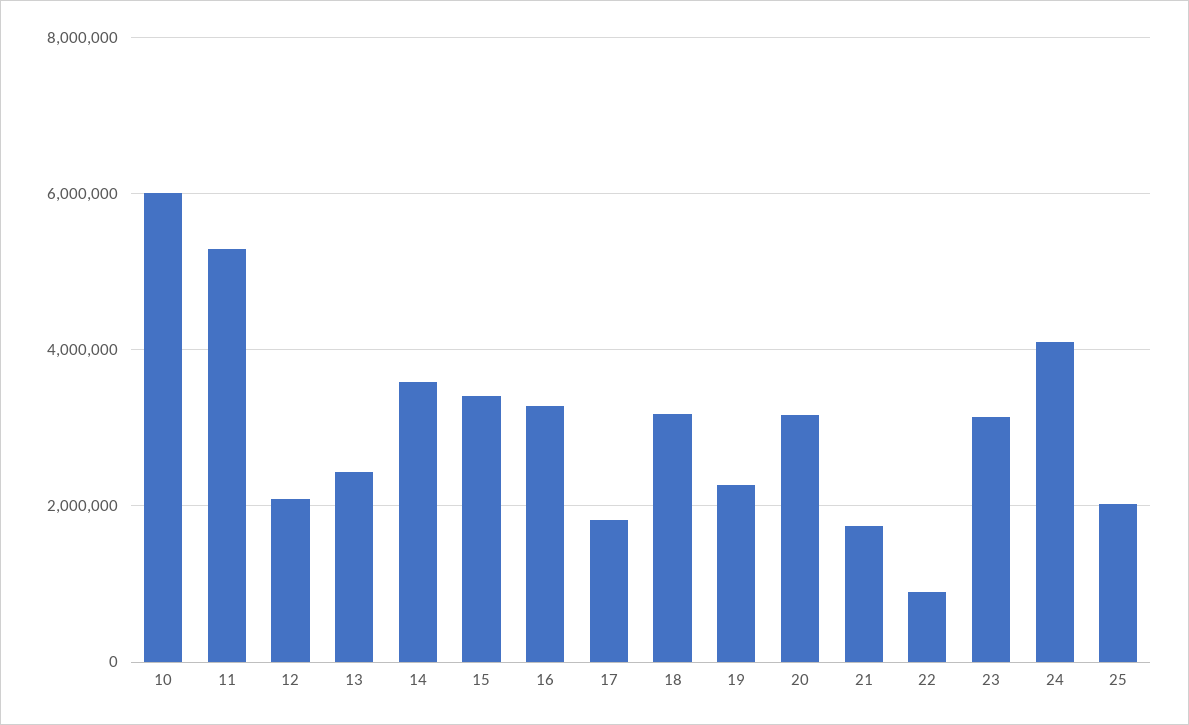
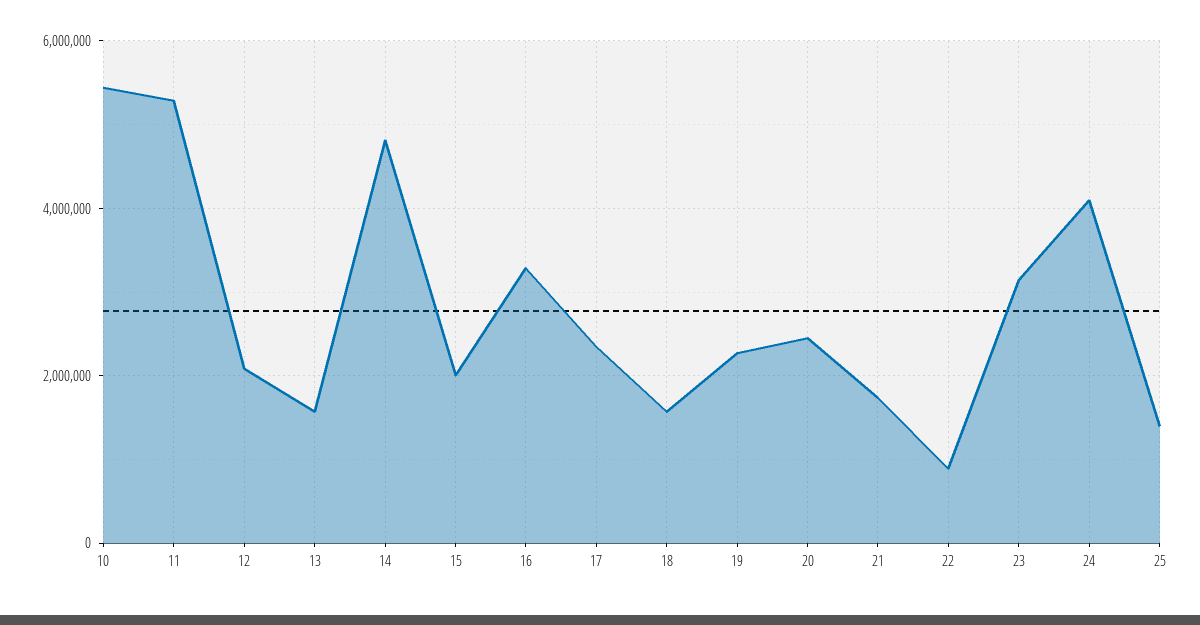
10: 6000000 -> 5400000
13: 2400000 -> 1600000
14: 3600000 -> 4800000
15: 3400000 -> 2000000
17: 1800000 -> 2400000
18: 3200000 -> 1600000
20: 3200000 -> 2400000
25: 2000000 -> 1400000

